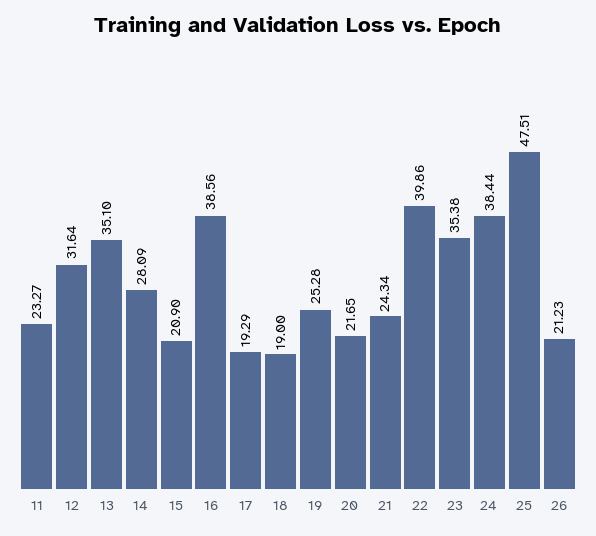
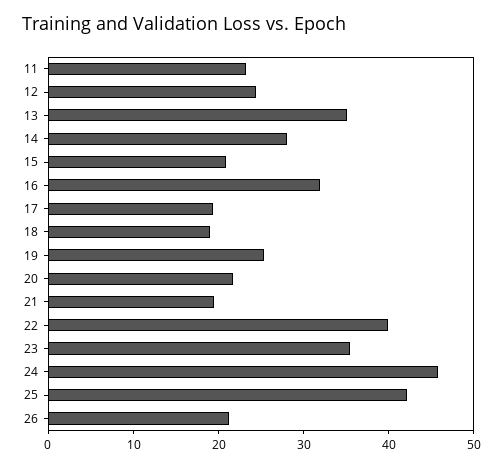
12: 31.64 -> 24
16: 38.56 -> 32
21: 24.34 -> 20
24: 38.44 -> 46
25: 47.51 -> 42

